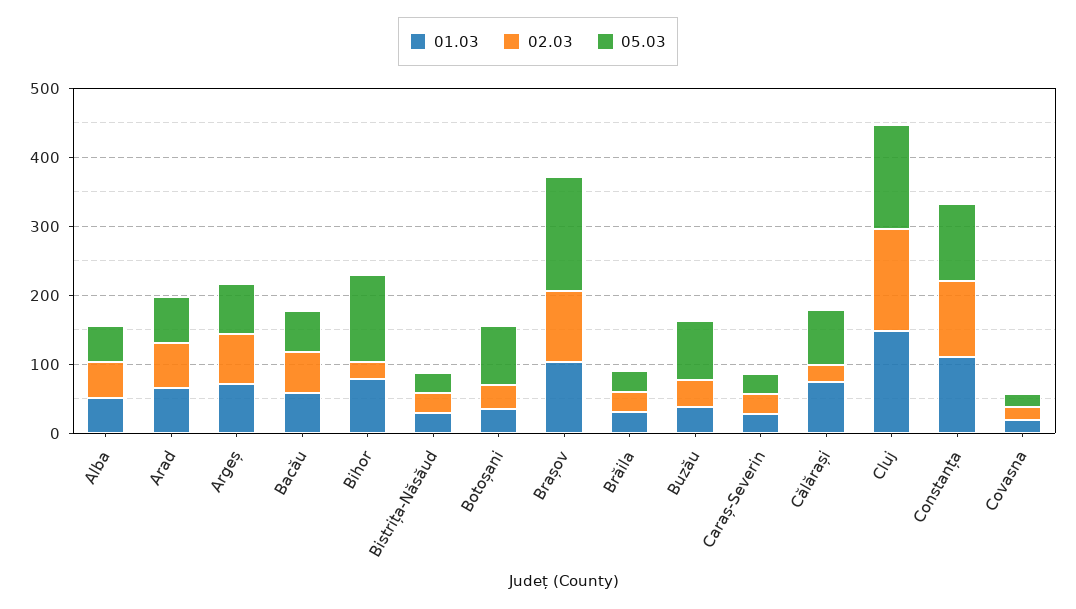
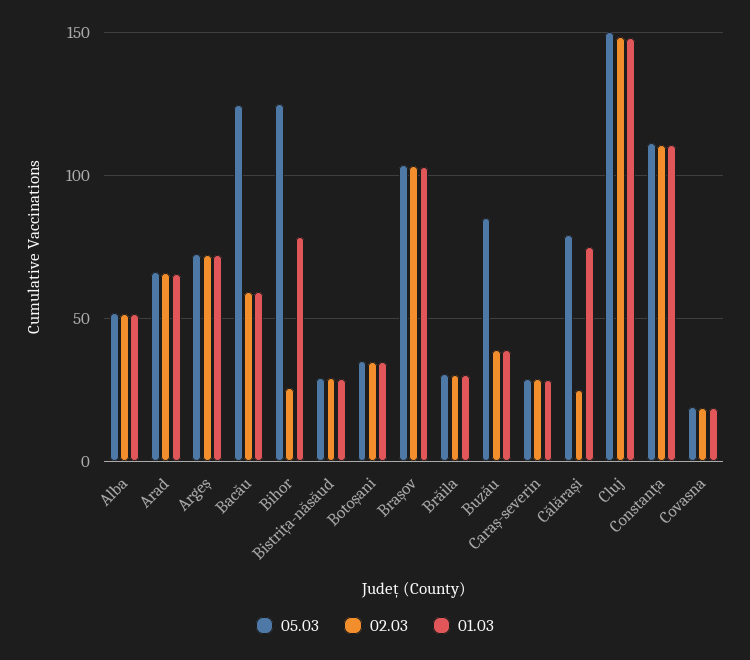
05.03, Bacău: 60 -> 125
05.03, Botoșani: 80 -> 35
05.03, Brașov: 160 -> 105

